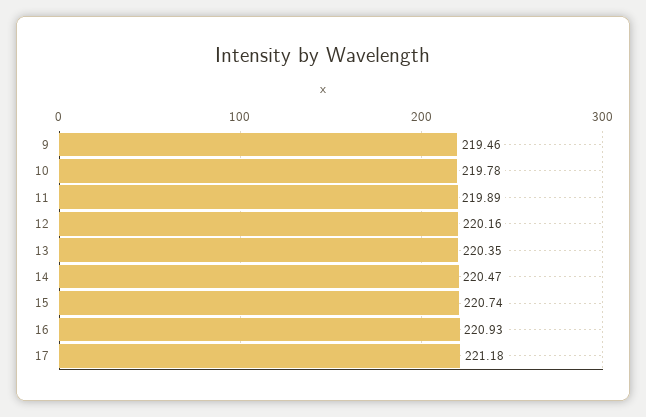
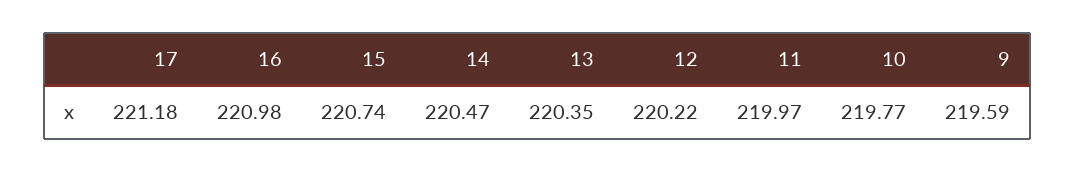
9: 219.46 -> 219.59
10: 219.78 -> 219.77
11: 219.89 -> 219.97
12: 220.16 -> 220.22
16: 220.93 -> 220.98

